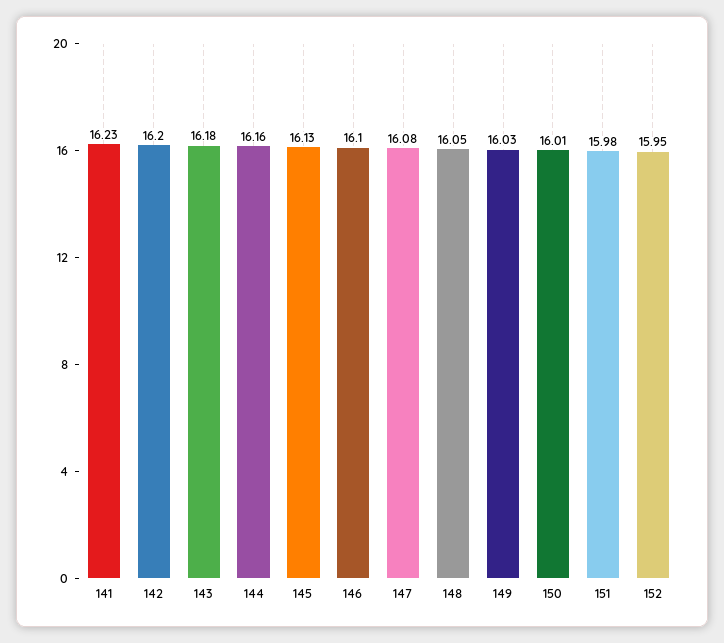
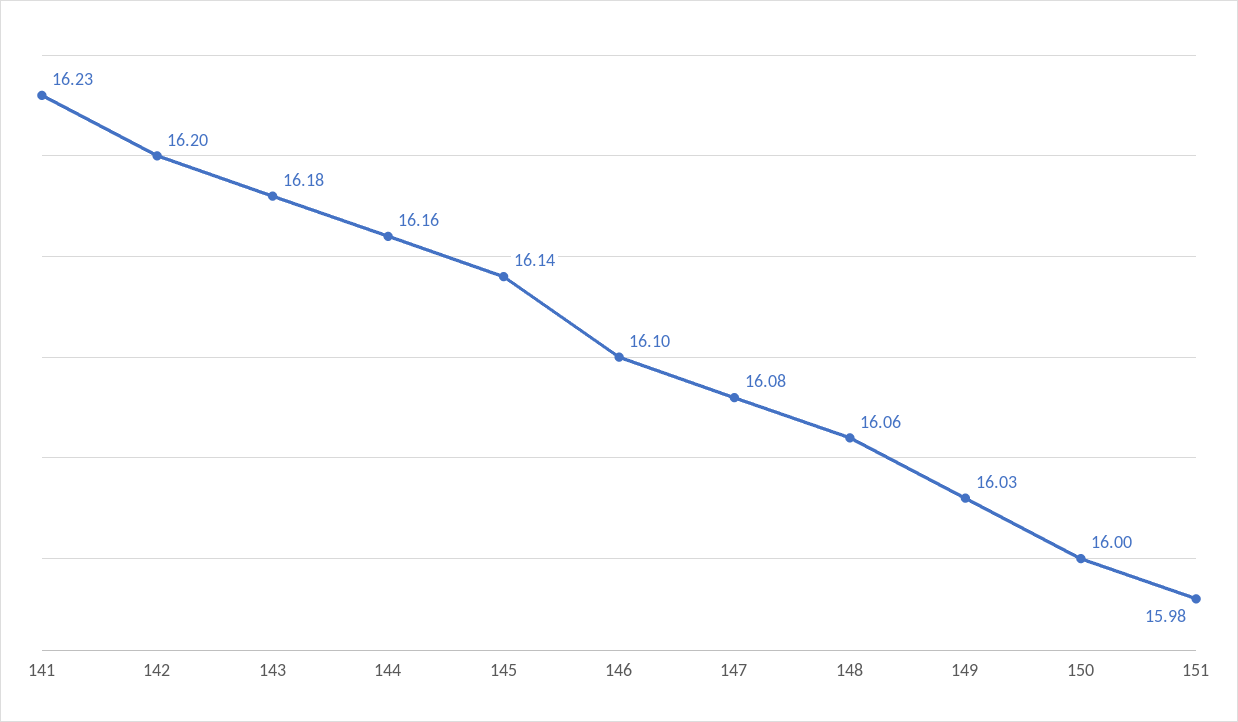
145: 16.13 -> 16.14
148: 16.05 -> 16.06
150: 16.01 -> 16
152: 15.95 -> none

